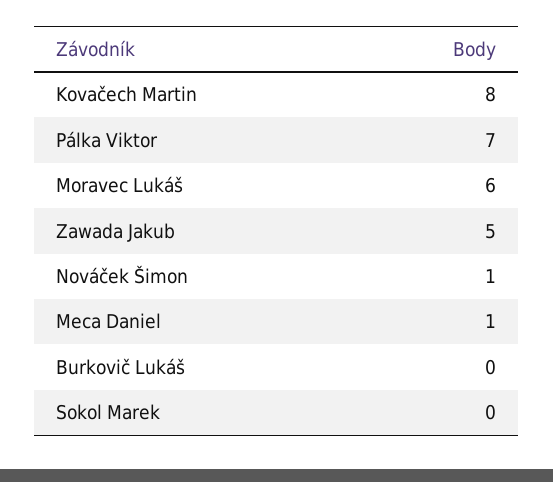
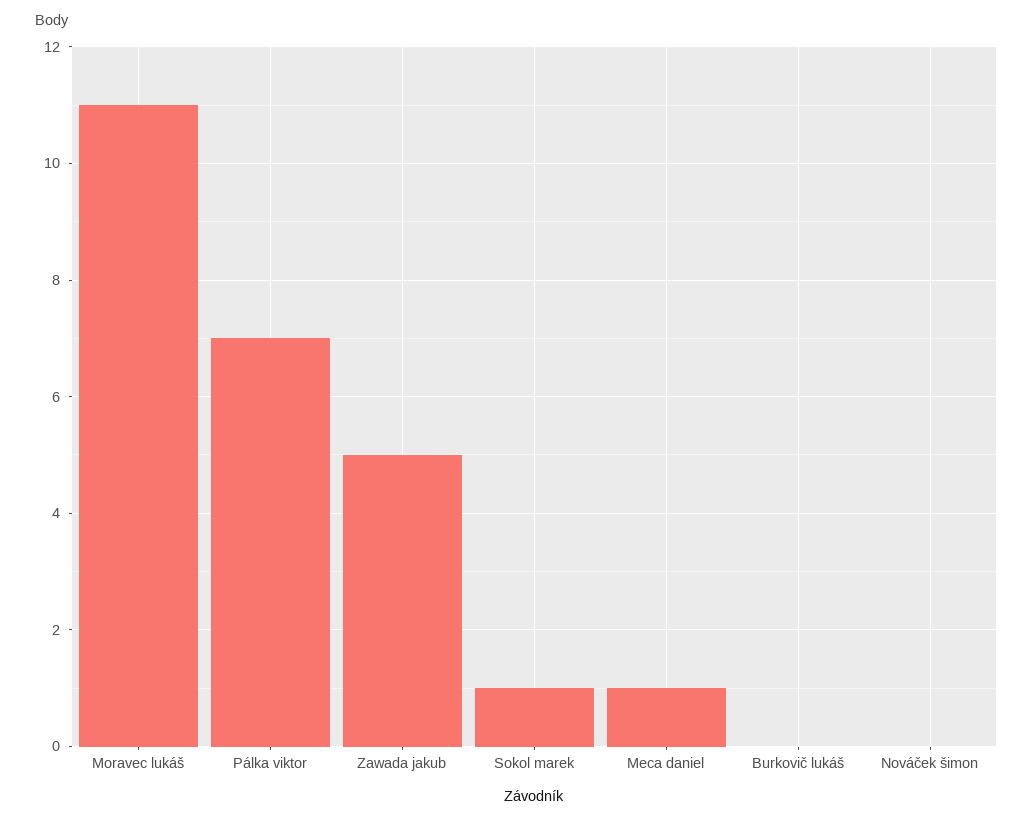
Kovačech Martin: 8 -> none
Moravec Lukáš: 6 -> 11
Nováček Šimon: 1 -> 0
Sokol Marek: 0 -> 1

